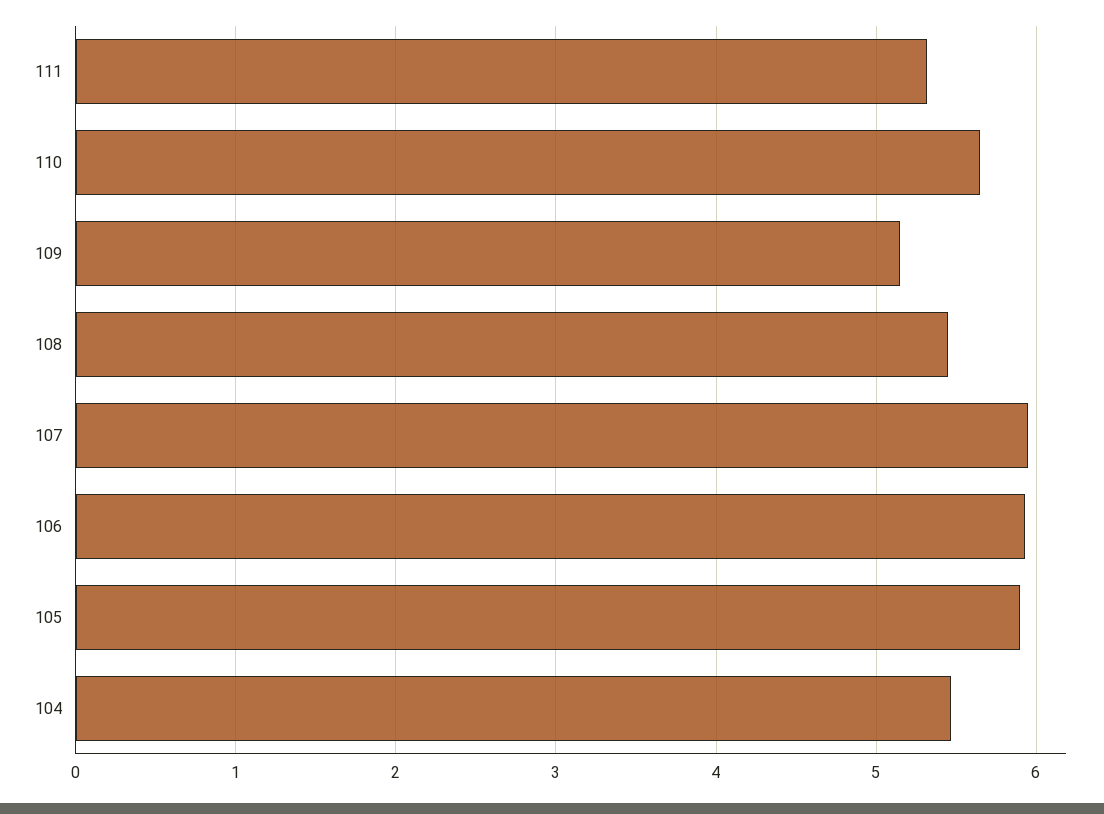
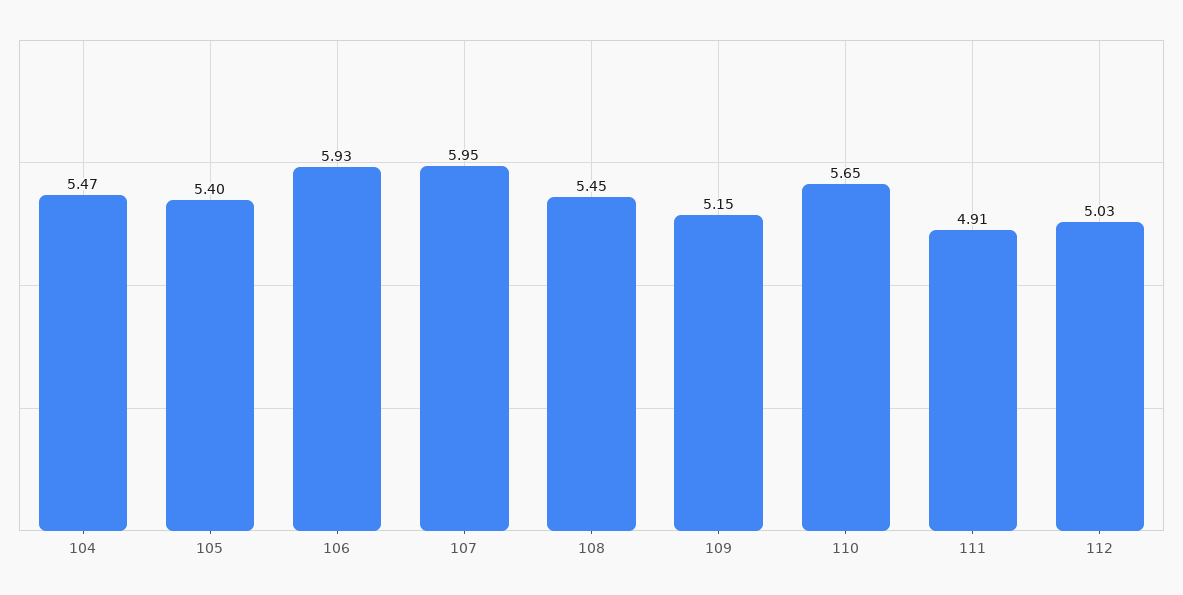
111: 5.3 -> 4.91
105: 5.9 -> 5.4
112: none -> 5.03

